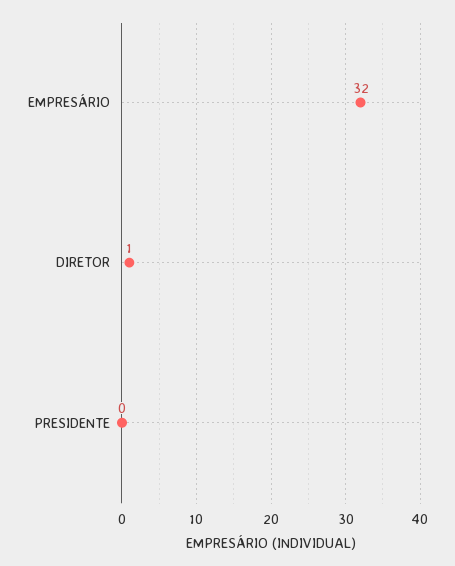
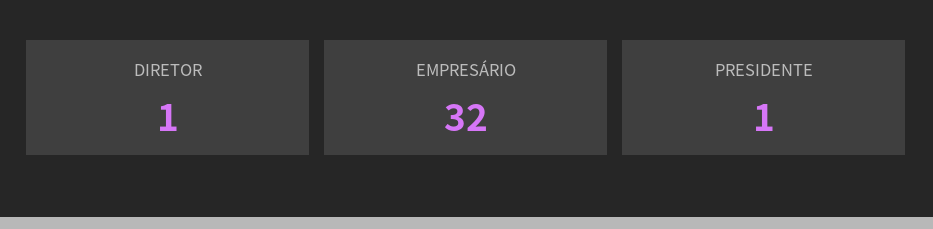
PRESIDENTE: 0 -> 1

